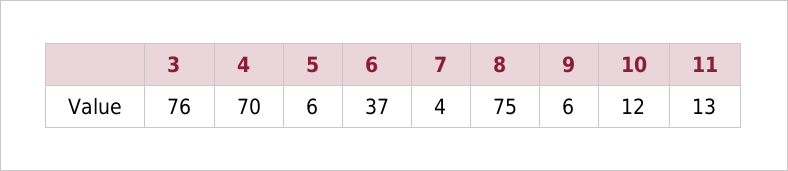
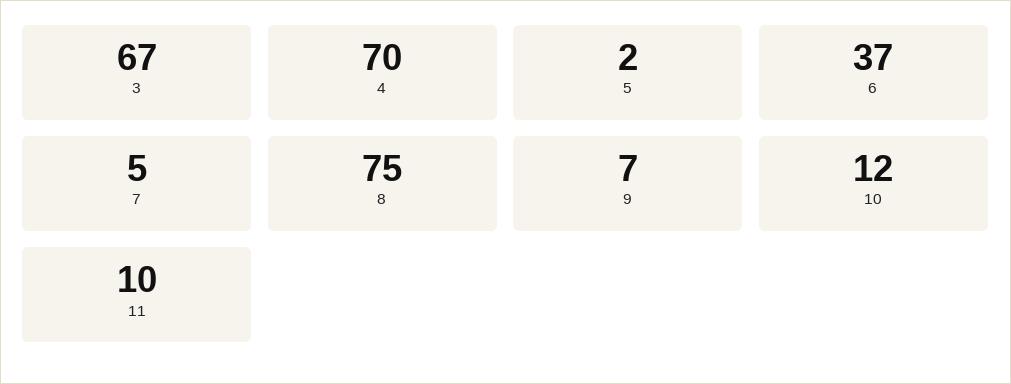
3: 76 -> 67
5: 6 -> 2
7: 4 -> 5
9: 6 -> 7
11: 13 -> 10

